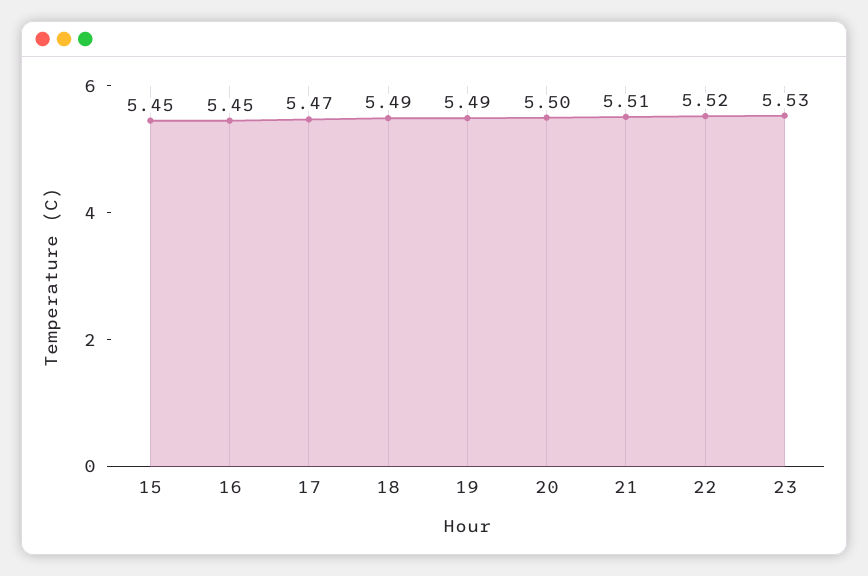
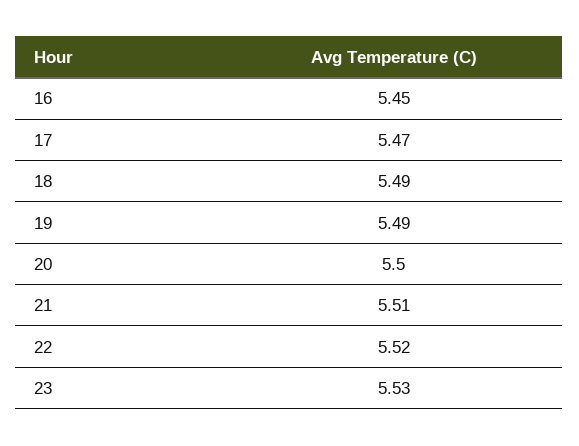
15: 5.45 -> none

